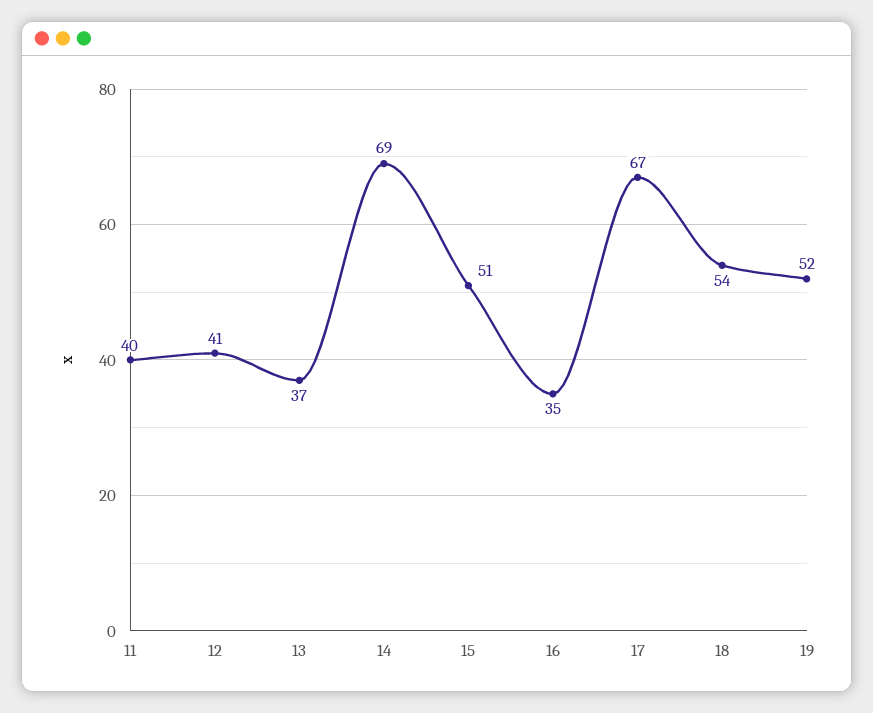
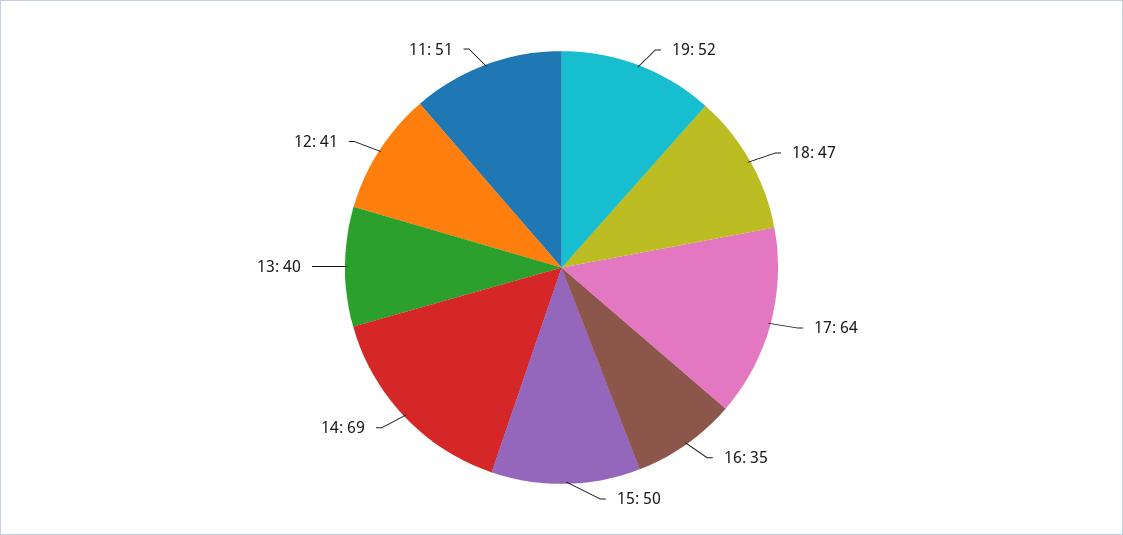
11: 40 -> 51
13: 37 -> 40
15: 51 -> 50
17: 67 -> 64
18: 54 -> 47

